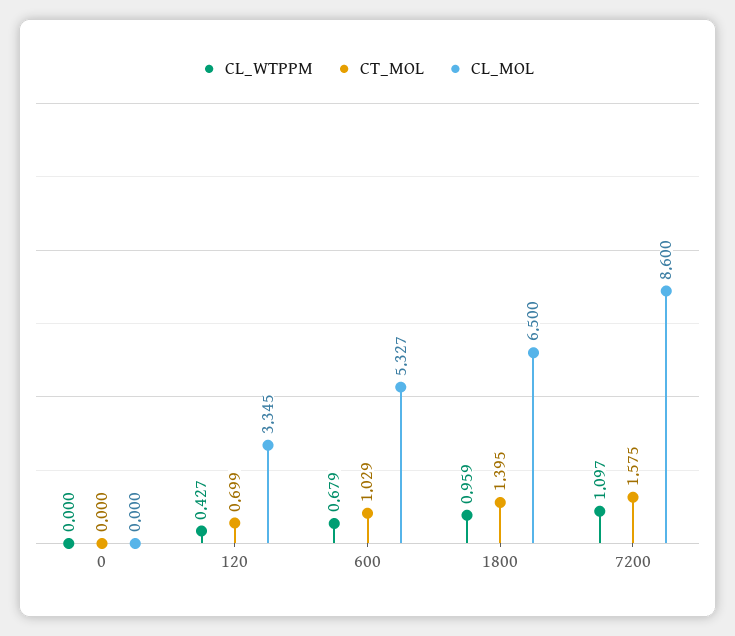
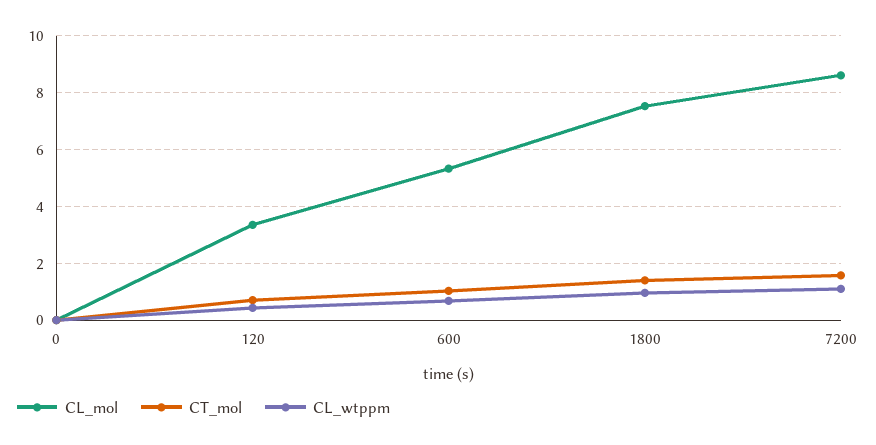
CL_MOL, 1800: 6.5 -> 7.5

